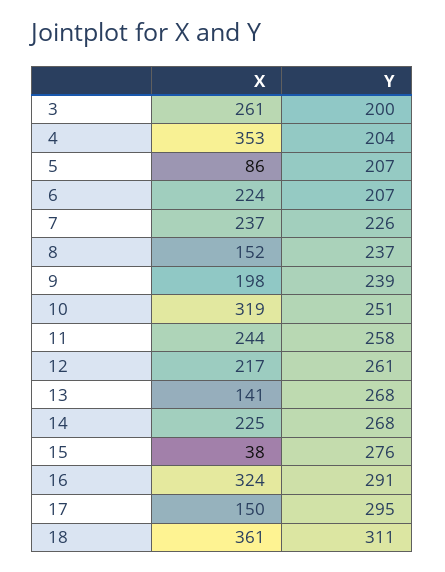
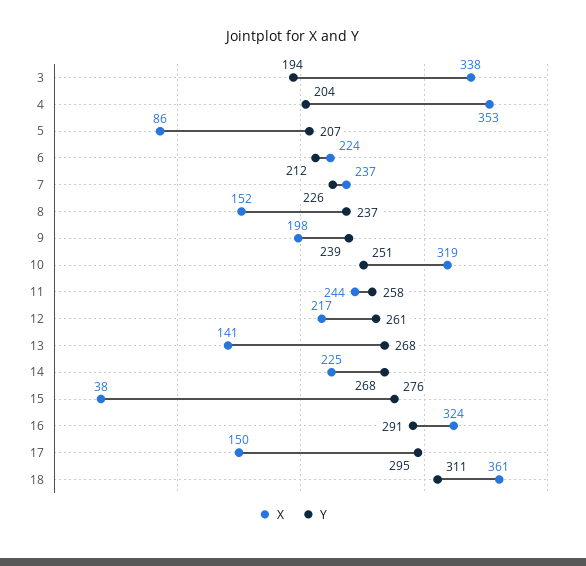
X, 3: 261 -> 338
Y, 3: 200 -> 194
Y, 6: 207 -> 212

